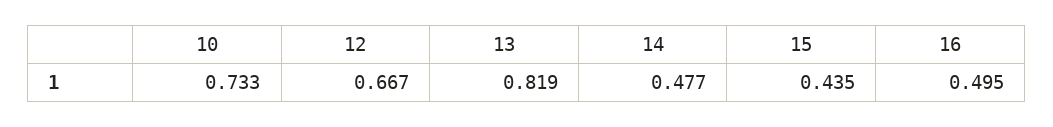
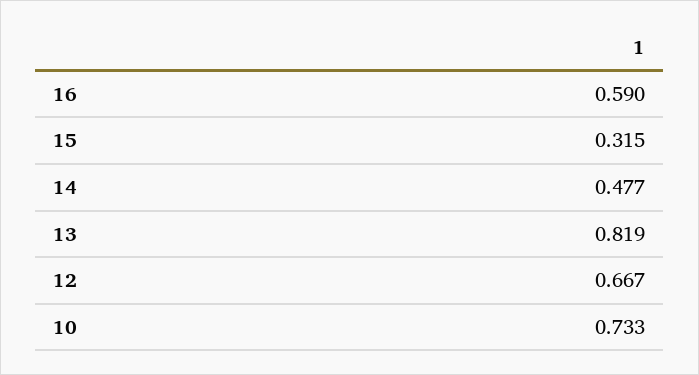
15: 0.435 -> 0.315
16: 0.495 -> 0.59

